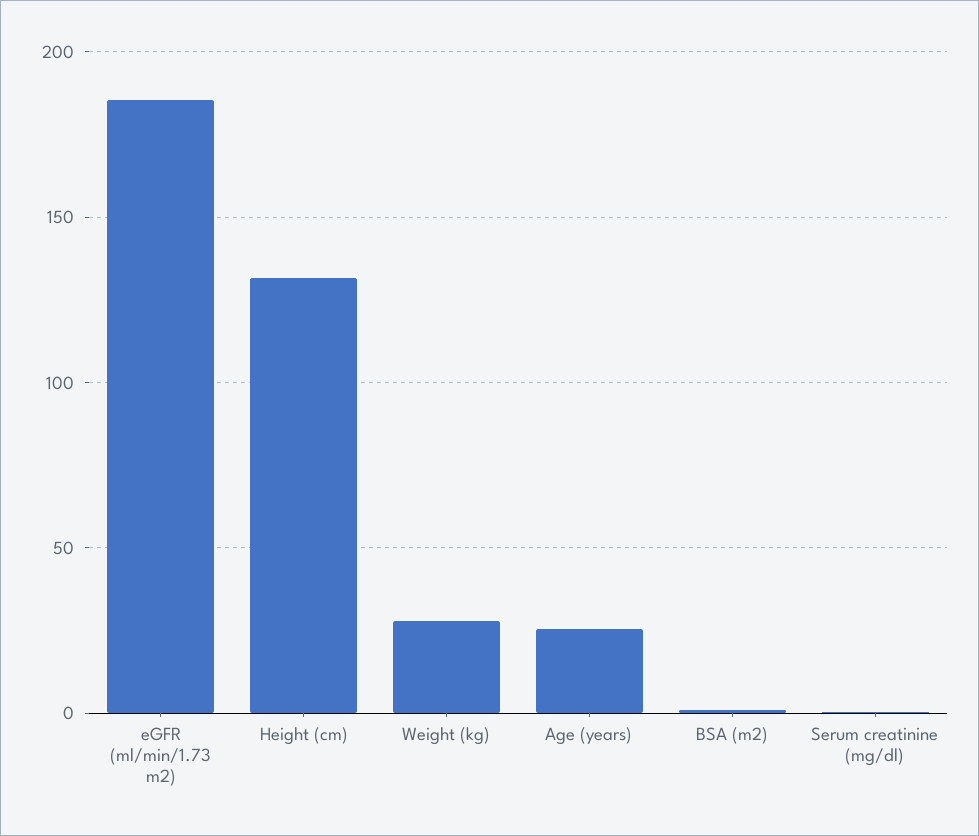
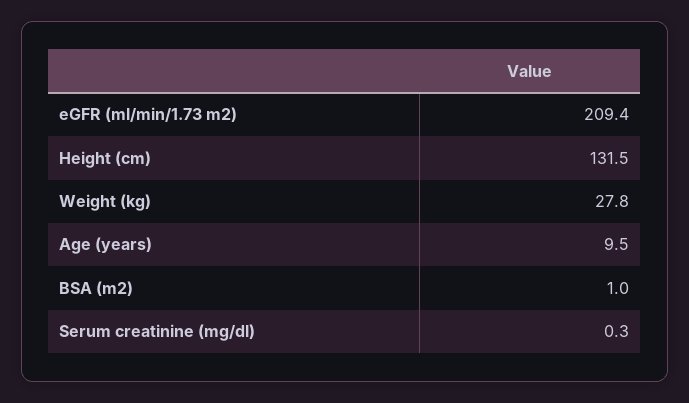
eGFR (ml/min/1.73 m2): 185 -> 209.4
Age (years): 25 -> 9.5

